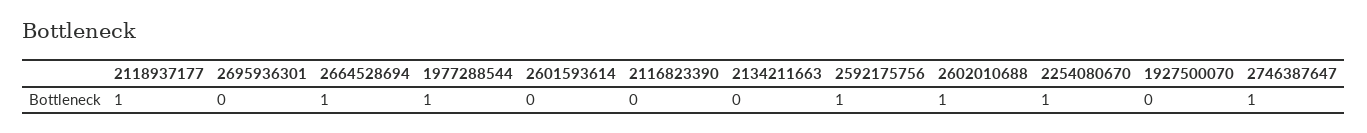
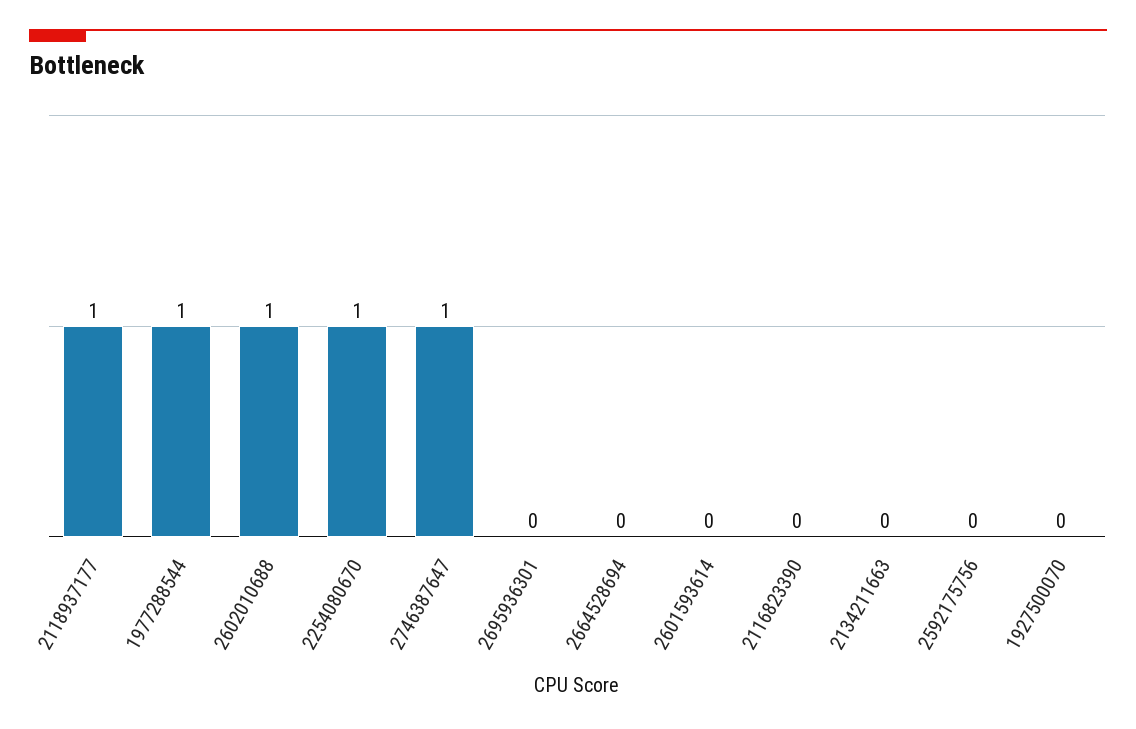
2664528694: 1 -> 0
2592175756: 1 -> 0

